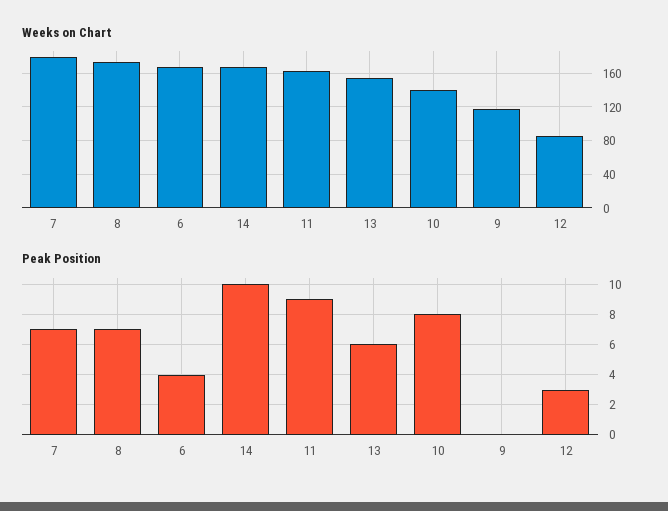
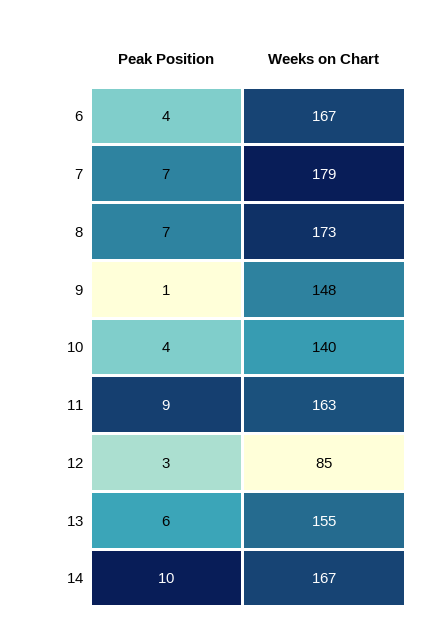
Weeks on Chart, 9: 120 -> 148
Peak Position, 10: 8 -> 4
Peak Position, 9: 0 -> 1

